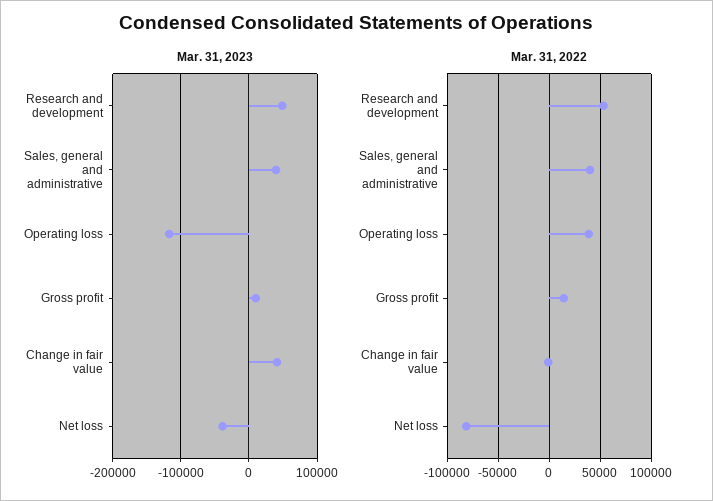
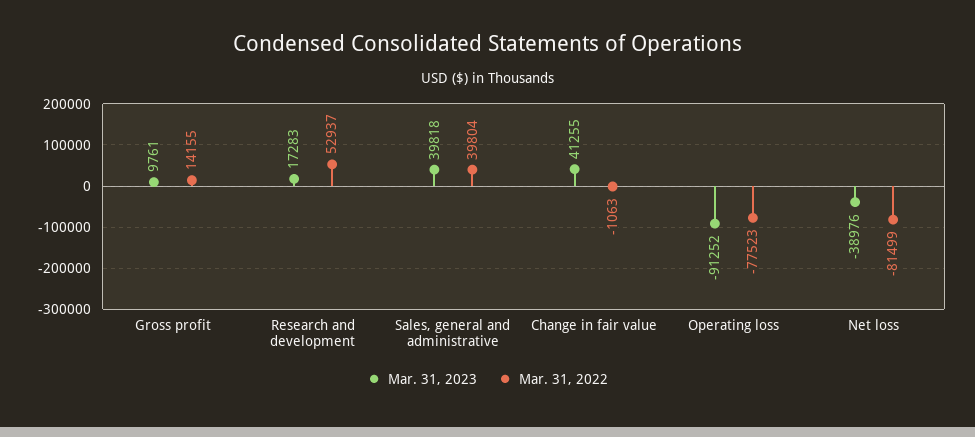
Mar. 31, 2023, Research and development: 50000 -> 17283
Mar. 31, 2023, Operating loss: -120000 -> -91252
Mar. 31, 2022, Operating loss: 40000 -> -77523

